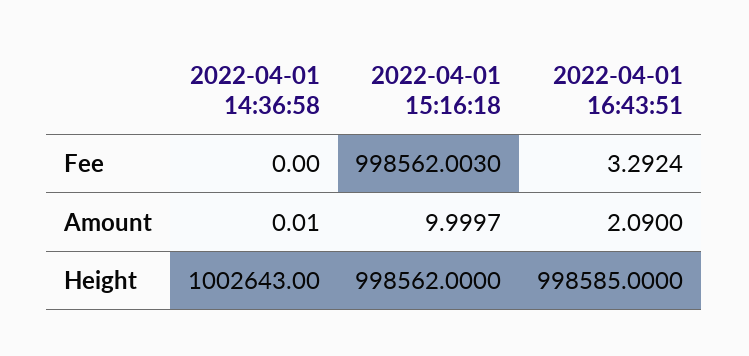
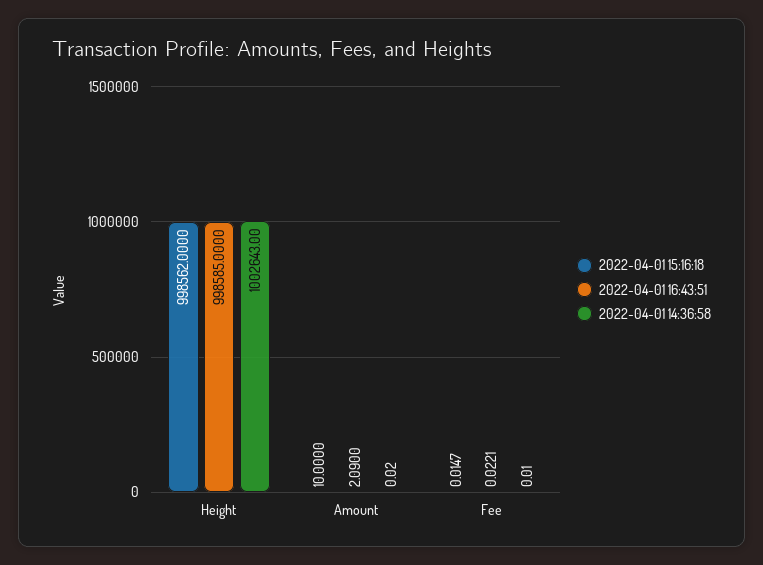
2022-04-01 14:36:58, Fee: 0 -> 0.01
2022-04-01 15:16:18, Fee: 998562.003 -> 0.0147
2022-04-01 16:43:51, Fee: 3.2924 -> 0.0221
2022-04-01 14:36:58, Amount: 0.01 -> 0.02
2022-04-01 15:16:18, Amount: 9.9997 -> 10

